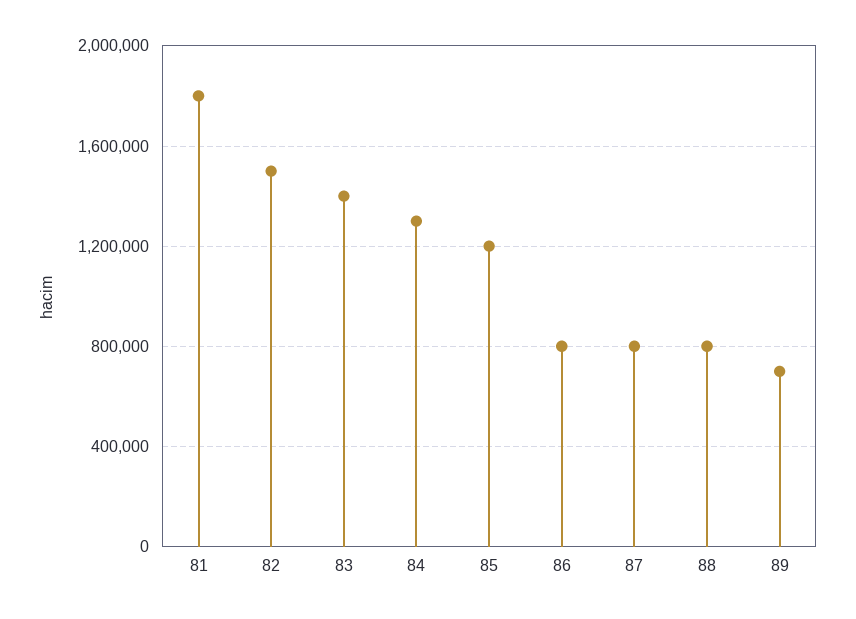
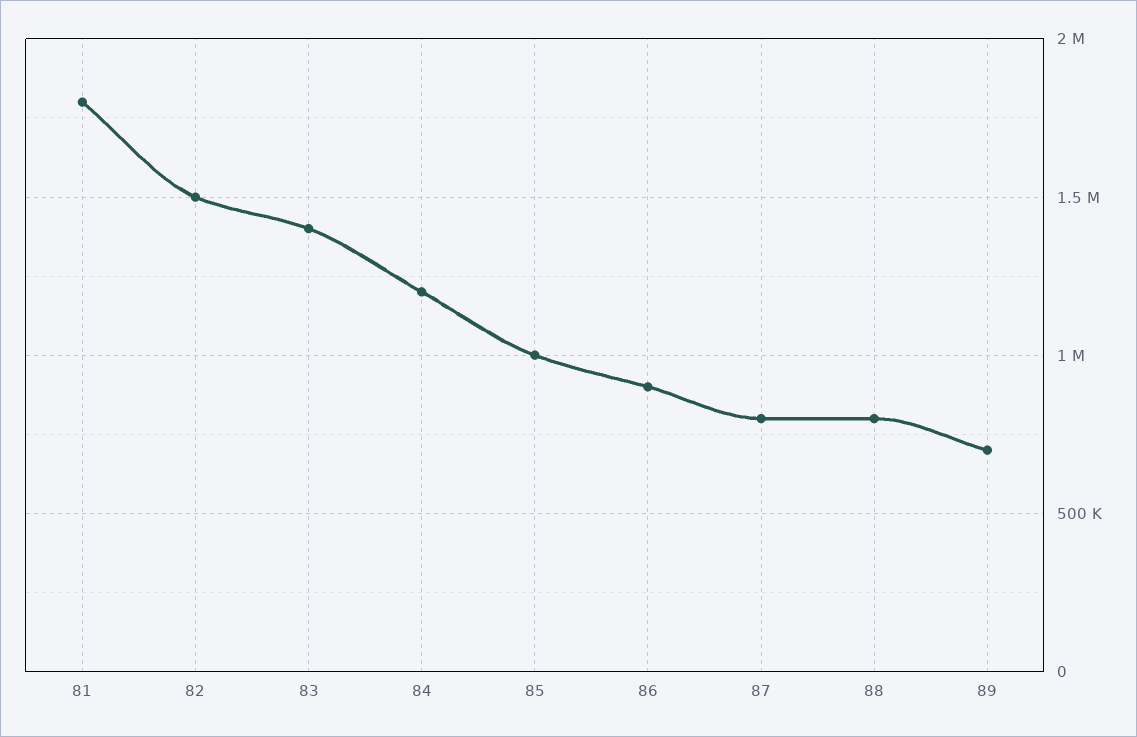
84: 1300000 -> 1200000
85: 1200000 -> 1000000
86: 800000 -> 900000

